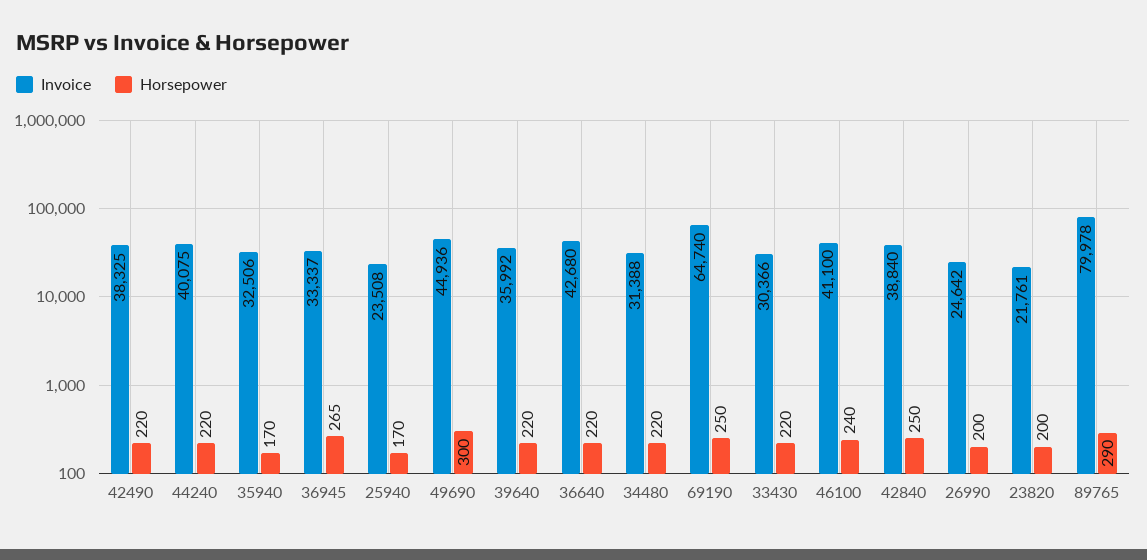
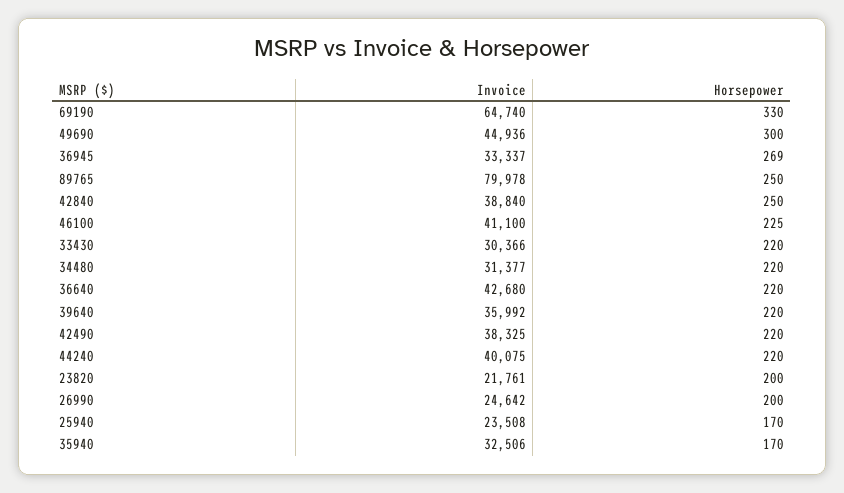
Horsepower, 36945: 265 -> 269
Invoice, 34480: 31388 -> 31377
Horsepower, 69190: 250 -> 330
Horsepower, 46100: 240 -> 225
Horsepower, 89765: 290 -> 250

